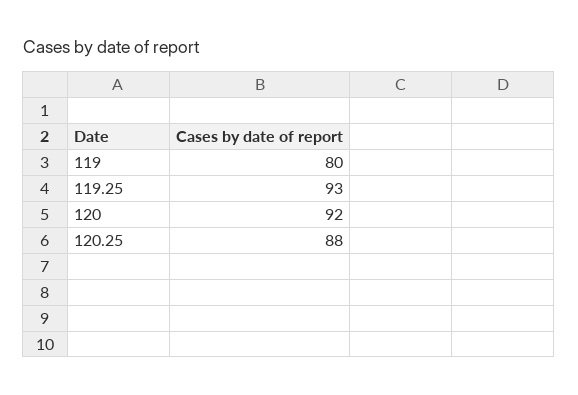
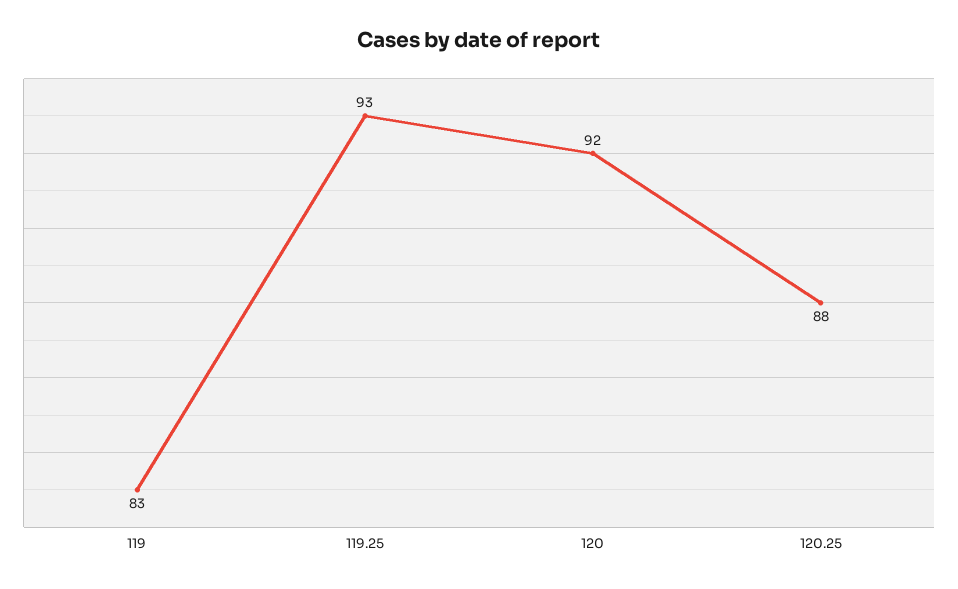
119: 80 -> 83

